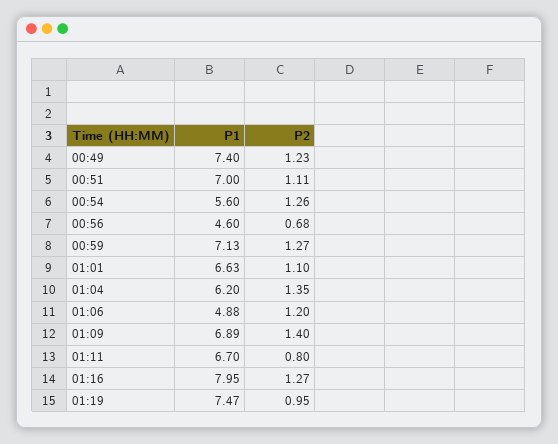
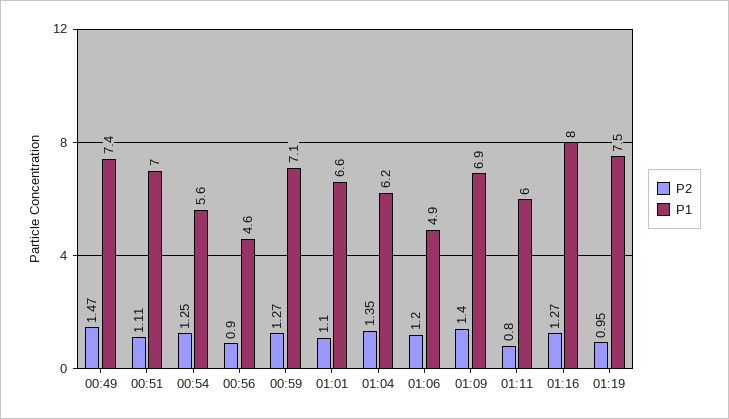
P2, 00:49: 1.23 -> 1.47
P2, 00:54: 1.26 -> 1.25
P2, 00:56: 0.68 -> 0.9
P1, 01:11: 6.7 -> 6

